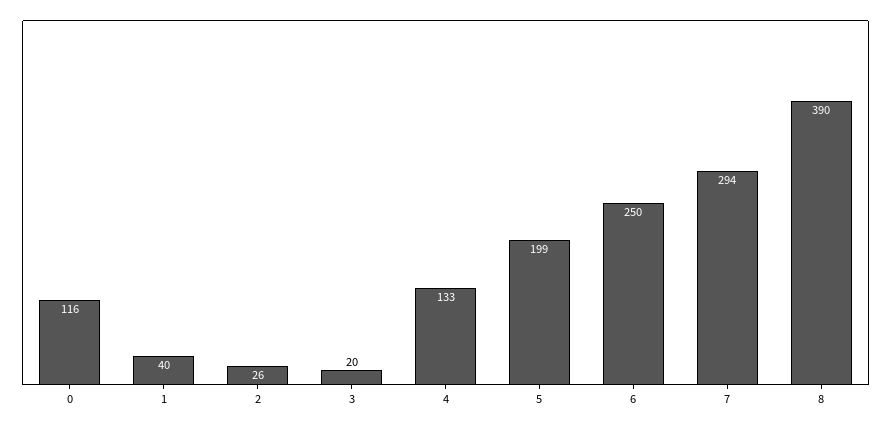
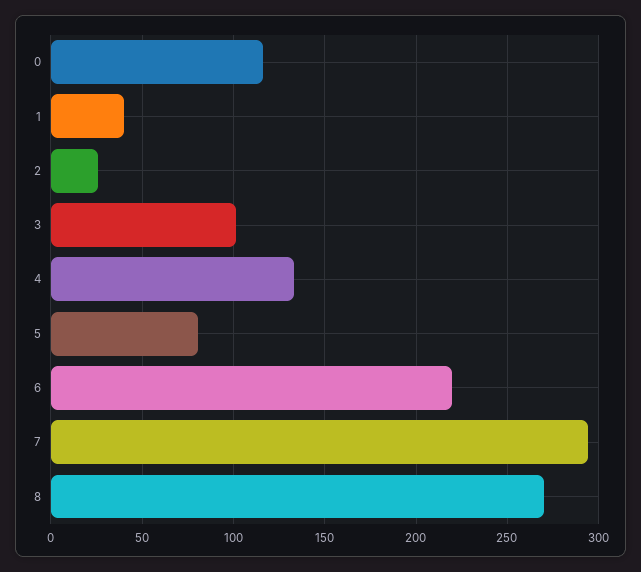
3: 20 -> 100
5: 199 -> 80
6: 250 -> 220
8: 390 -> 270

